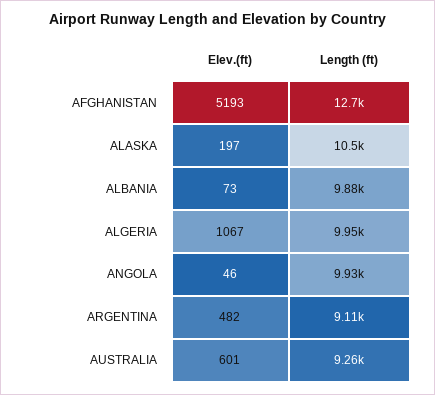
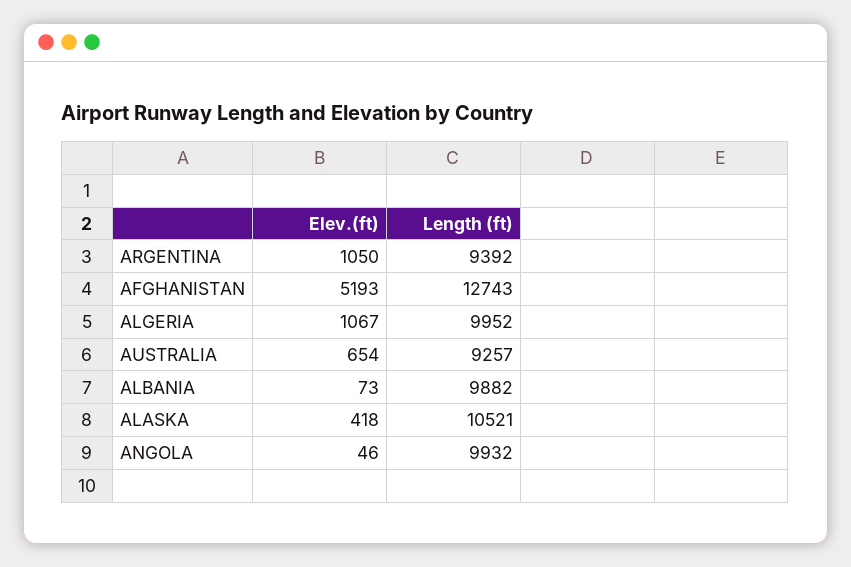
Elev.(ft), ALASKA: 197 -> 418
Elev.(ft), ARGENTINA: 482 -> 1050
Length (ft), ARGENTINA: 9110 -> 9392
Elev.(ft), AUSTRALIA: 601 -> 654

